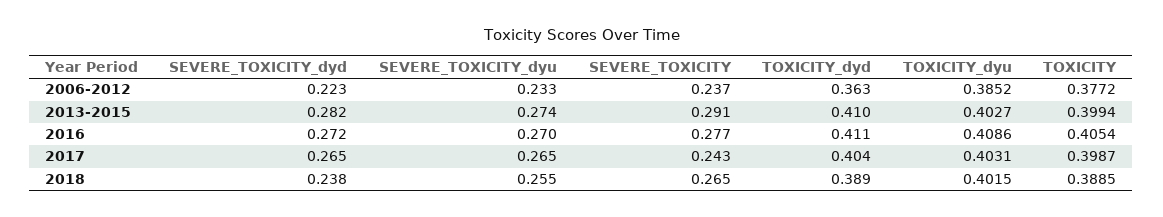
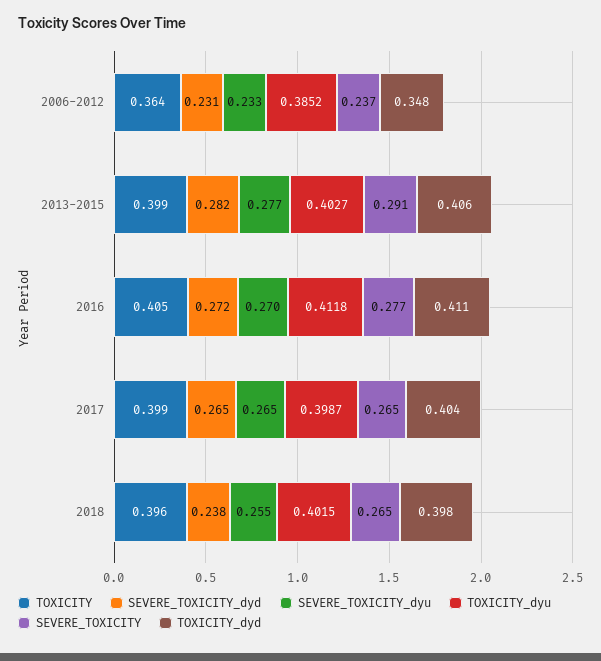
SEVERE_TOXICITY_dyd, 2006-2012: 0.223 -> 0.231
TOXICITY_dyd, 2006-2012: 0.363 -> 0.348
TOXICITY, 2006-2012: 0.3772 -> 0.364
SEVERE_TOXICITY_dyu, 2013-2015: 0.274 -> 0.277
TOXICITY_dyd, 2013-2015: 0.41 -> 0.406
TOXICITY_dyu, 2016: 0.4086 -> 0.4118
SEVERE_TOXICITY, 2017: 0.243 -> 0.265
TOXICITY_dyu, 2017: 0.4031 -> 0.3987
TOXICITY_dyd, 2018: 0.389 -> 0.398
TOXICITY, 2018: 0.3885 -> 0.396

